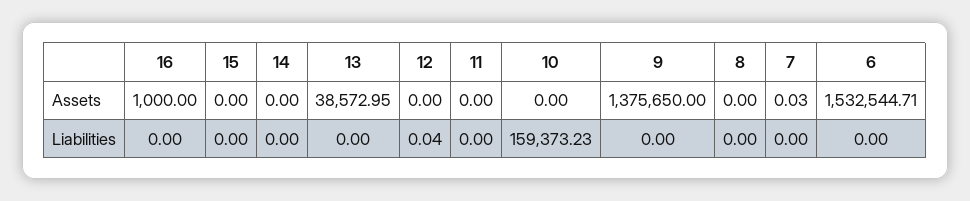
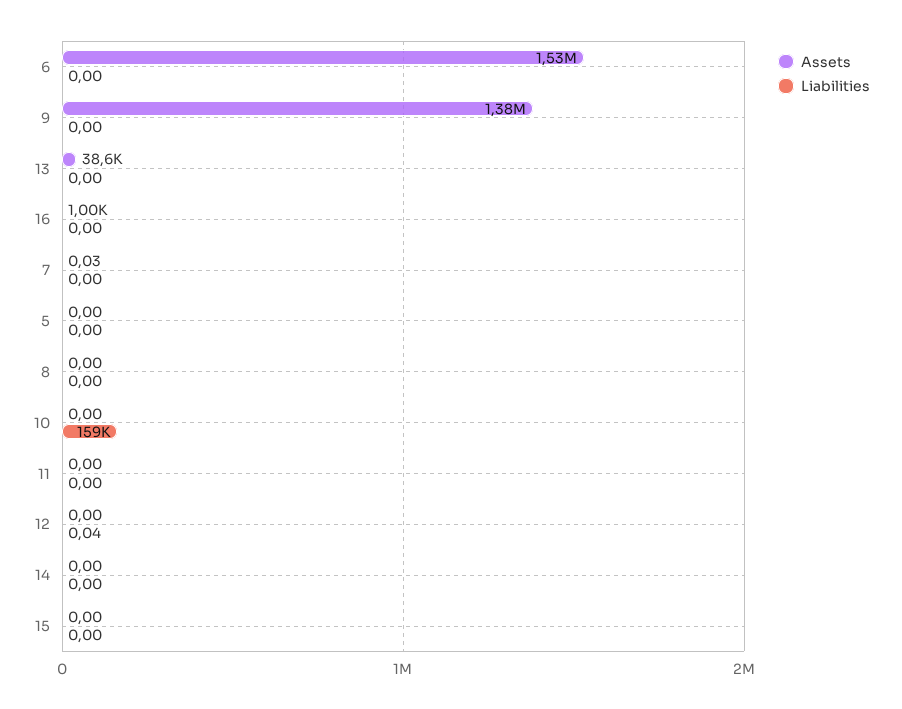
Assets, 5: none -> 0
Liabilities, 5: none -> 0

